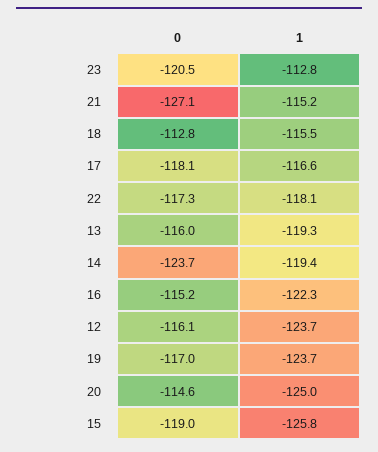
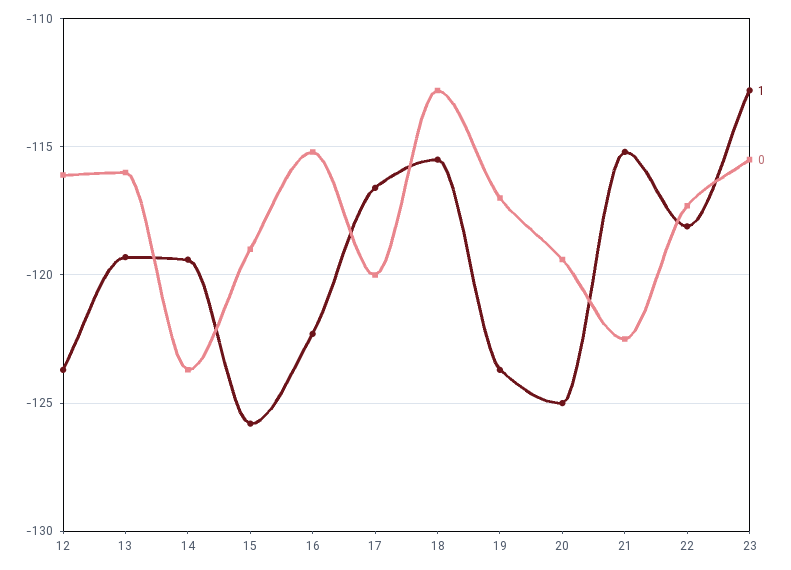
0, 23: -120.5 -> -115.5
0, 21: -127.1 -> -122.5
0, 17: -118.1 -> -120
0, 20: -114.6 -> -119.5

